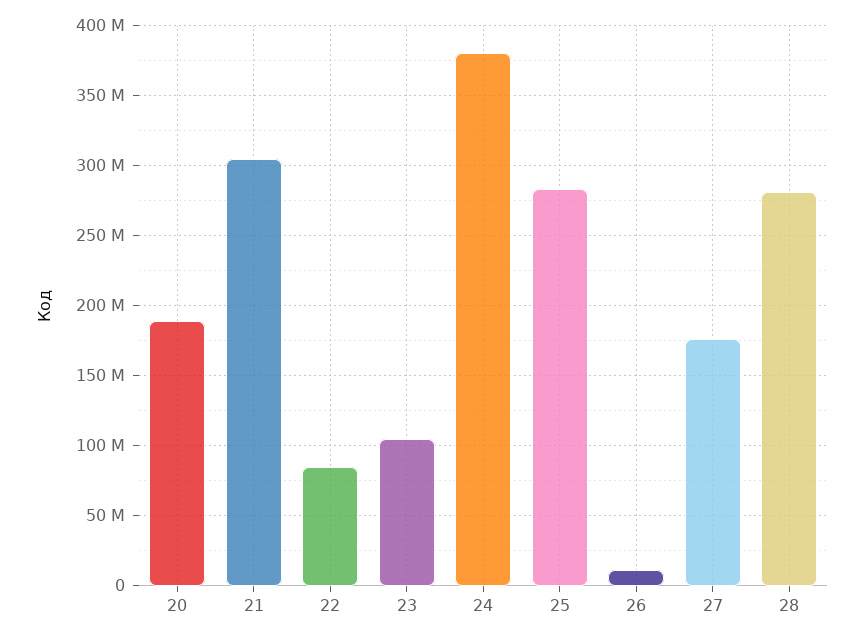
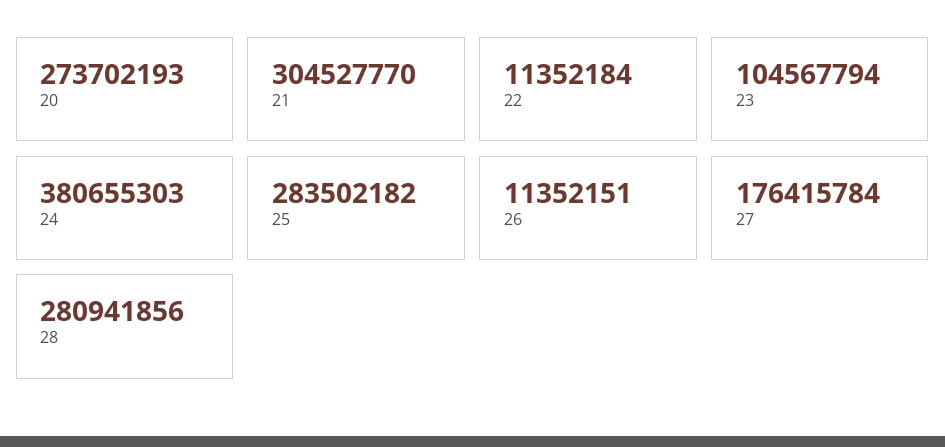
20: 190000000 -> 273702193
22: 85000000 -> 11352184

